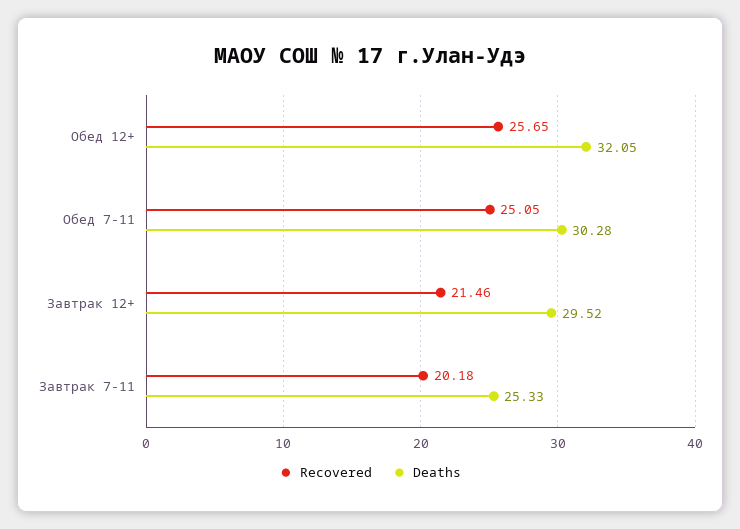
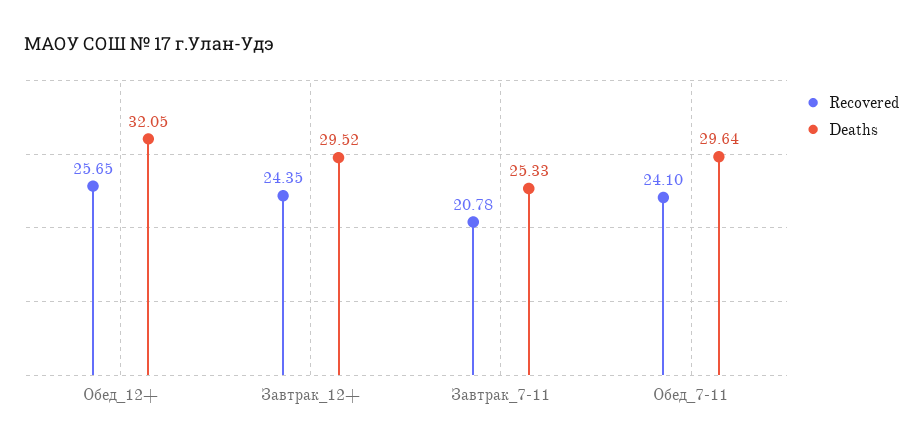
Recovered, Обед 7-11: 25.05 -> 24.1
Deaths, Обед 7-11: 30.28 -> 29.64
Recovered, Завтрак 12+: 21.46 -> 24.35
Recovered, Завтрак 7-11: 20.18 -> 20.78

